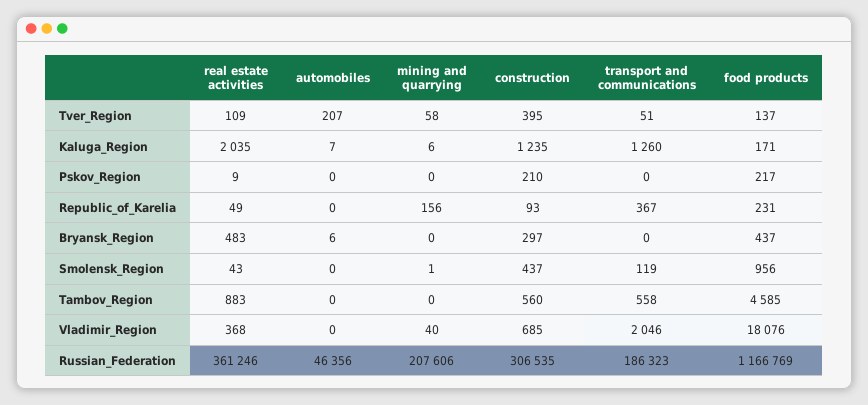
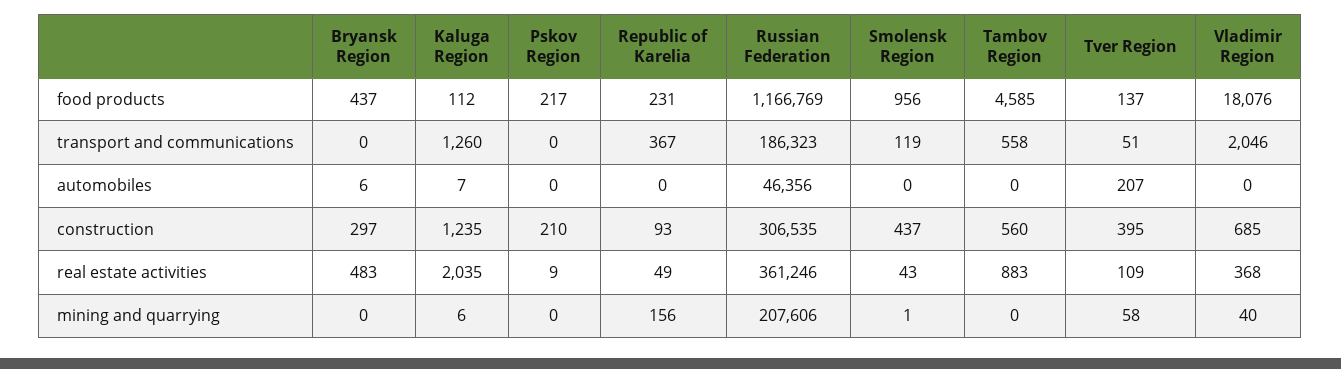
food products, Kaluga_Region: 171 -> 112

